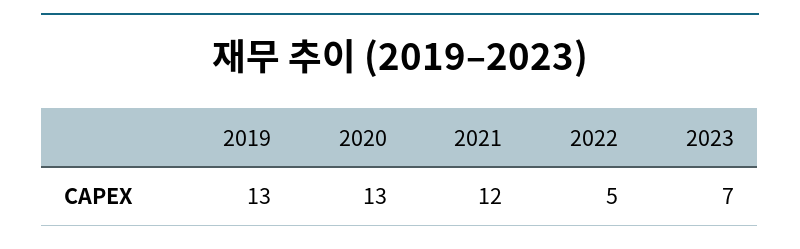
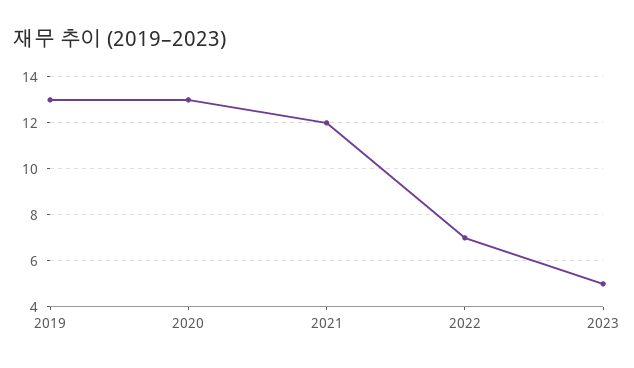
2022: 5 -> 7
2023: 7 -> 5

